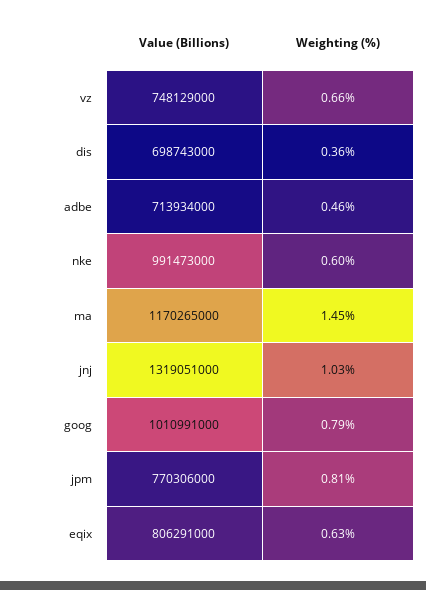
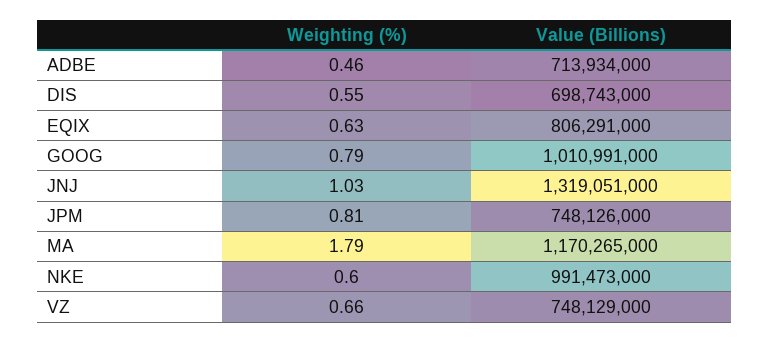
Weighting (%), dis: 0.36 -> 0.55
Weighting (%), ma: 1.45 -> 1.79
Value (Billions), jpm: 770306000 -> 748126000

